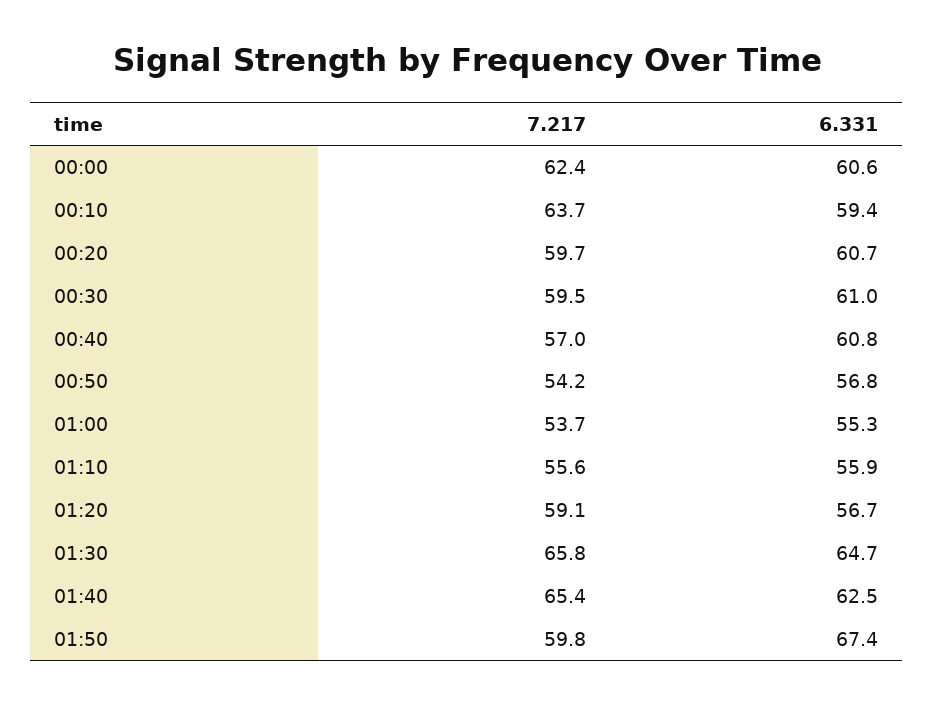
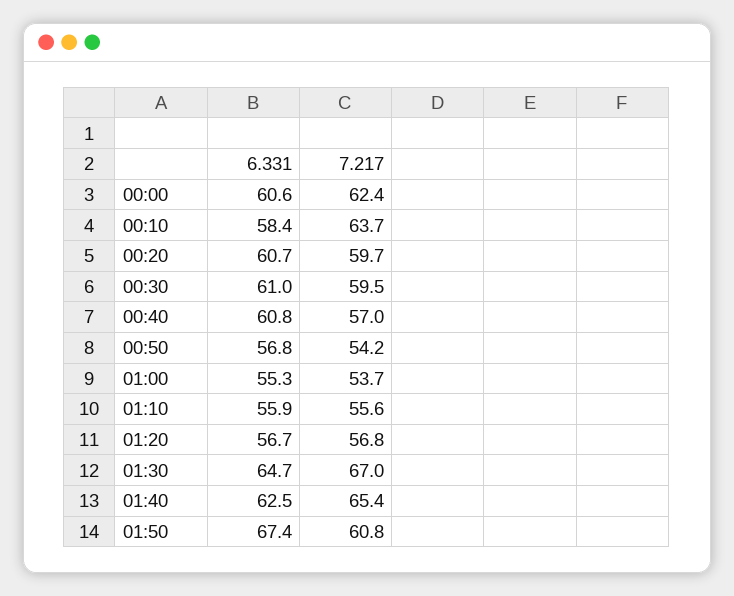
6.331, 00:10: 59.4 -> 58.4
7.217, 01:20: 59.1 -> 56.8
7.217, 01:30: 65.8 -> 67
7.217, 01:50: 59.8 -> 60.8

